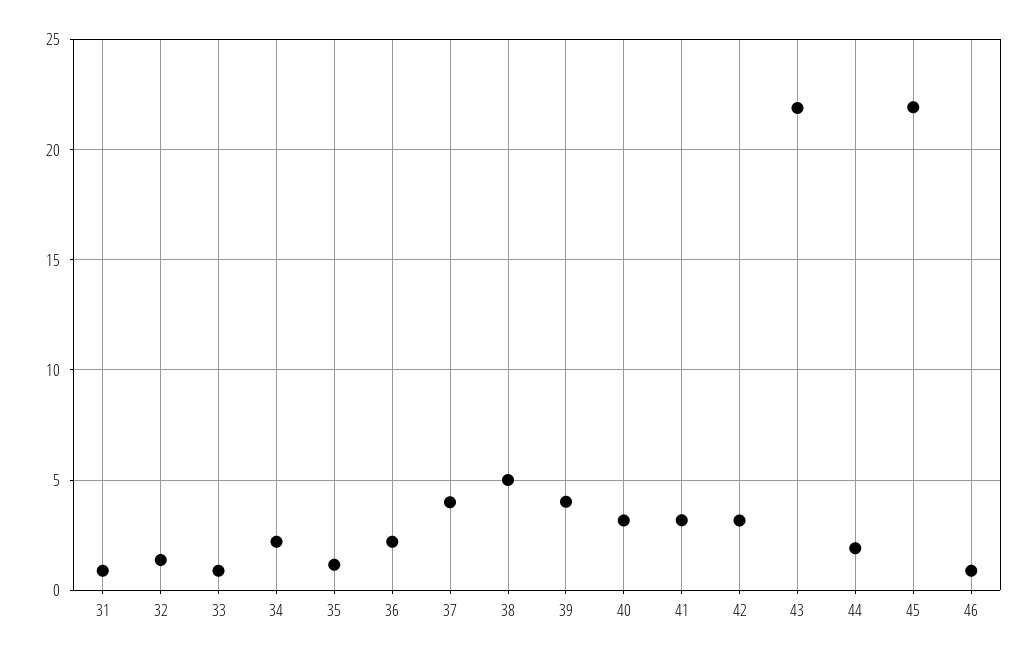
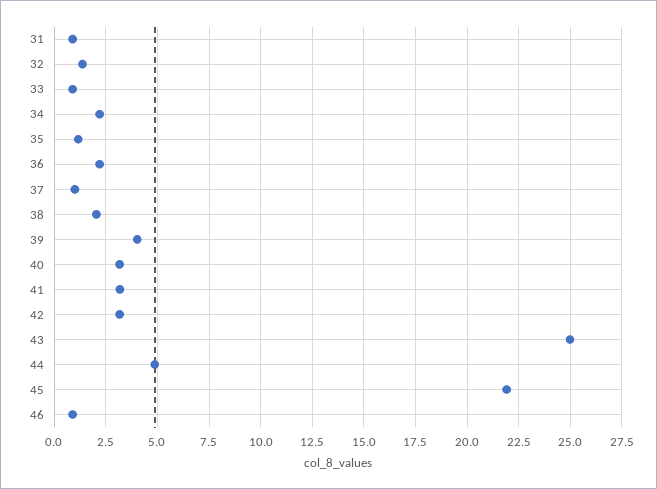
37: 4 -> 1
38: 5 -> 2
43: 22 -> 25
44: 2 -> 5

